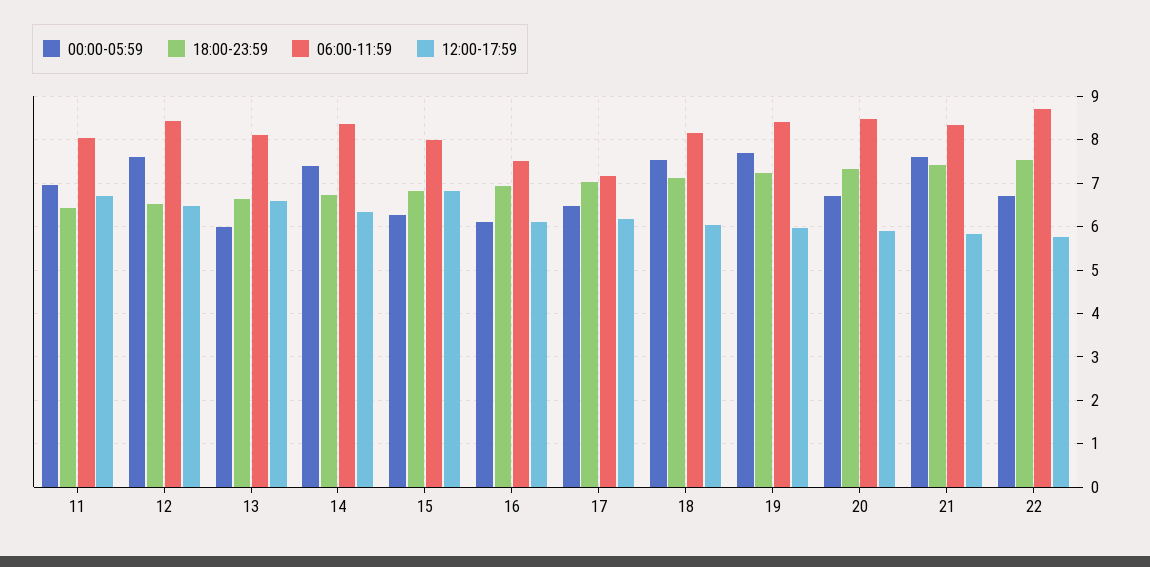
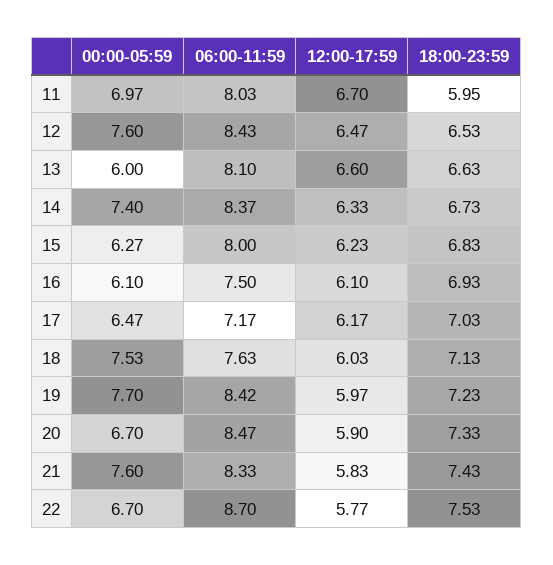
18:00-23:59, 11: 6.4 -> 5.95
12:00-17:59, 15: 6.8 -> 6.23
06:00-11:59, 18: 8.2 -> 7.63

